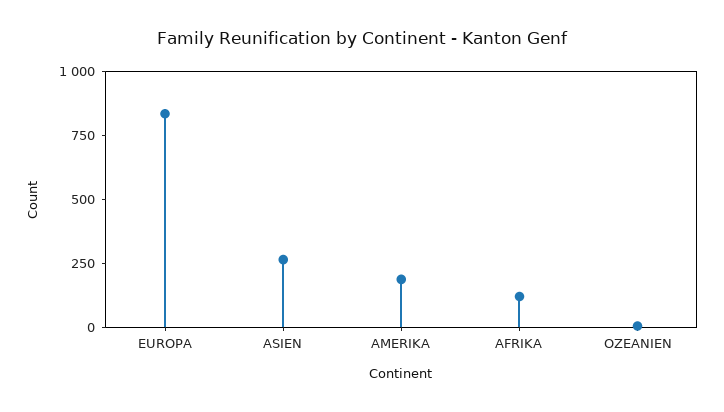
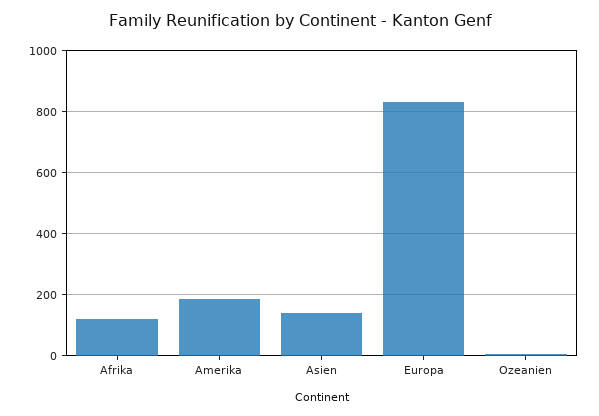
ASIEN: 250 -> 140

